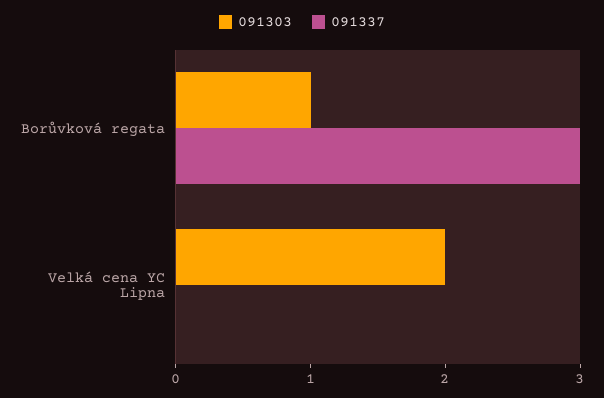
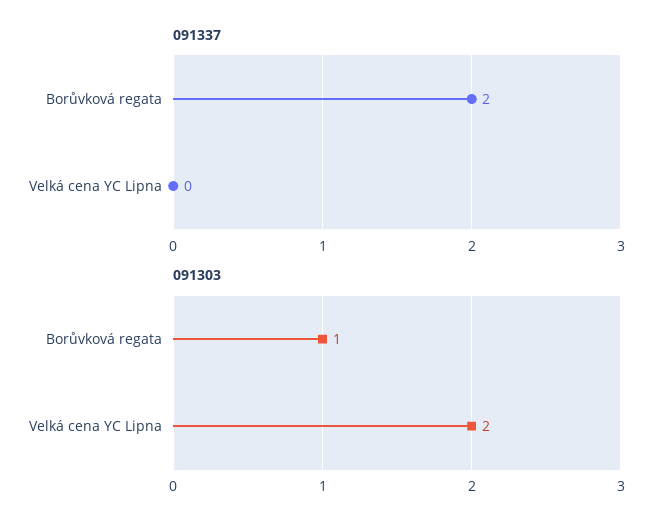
091337, Borůvková regata: 3 -> 2

